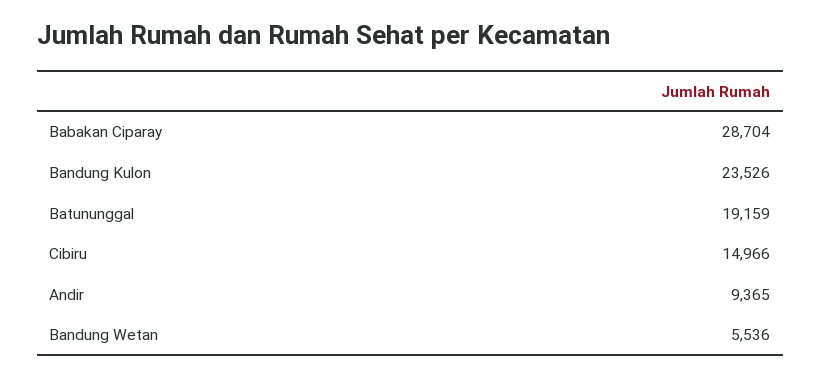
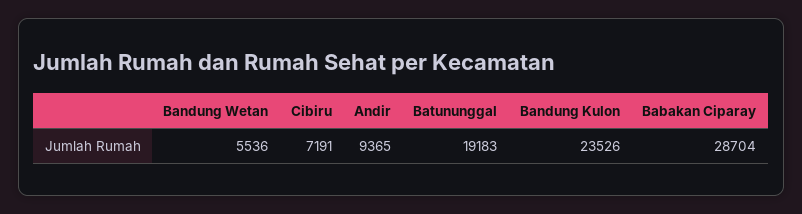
Batununggal: 19159 -> 19183
Cibiru: 14966 -> 7191

